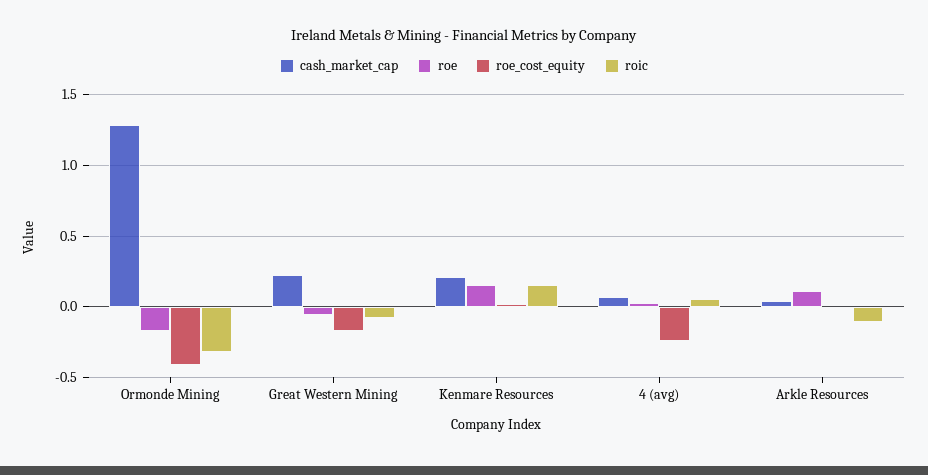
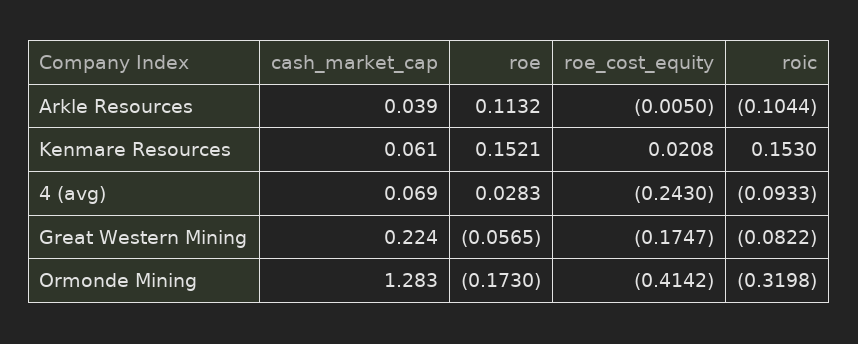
cash_market_cap, Kenmare Resources: 0.2 -> 0.061
roic, 4 (avg): 0.05 -> -0.0933

